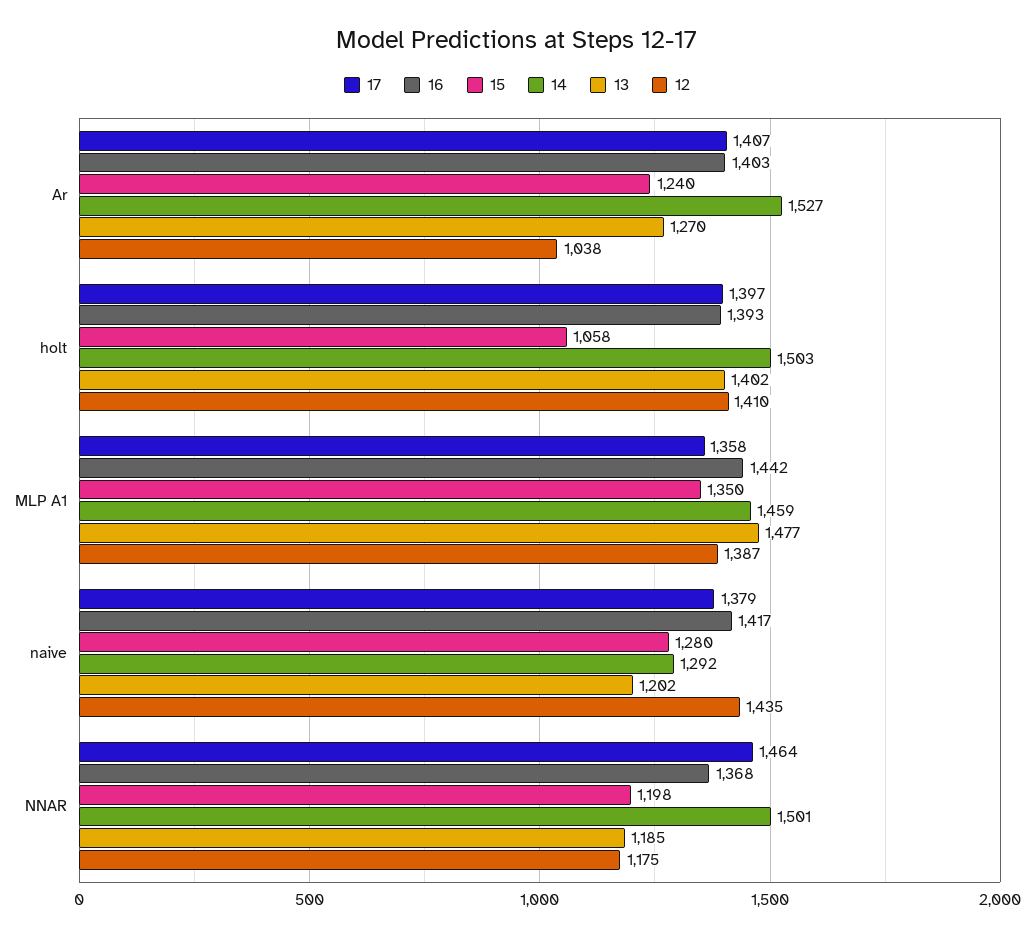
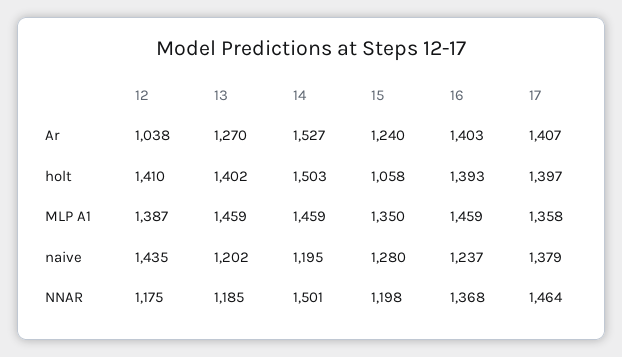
16, MLP A1: 1442 -> 1459
13, MLP A1: 1477 -> 1459
16, naive: 1417 -> 1237
14, naive: 1292 -> 1195

